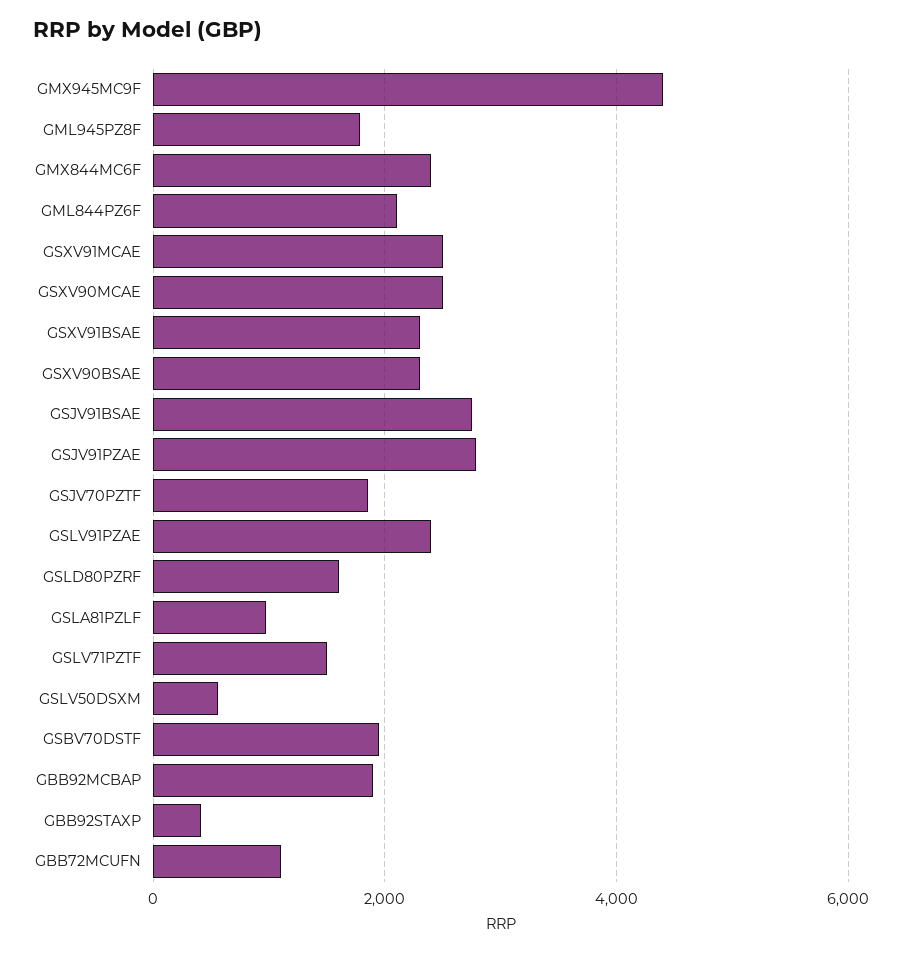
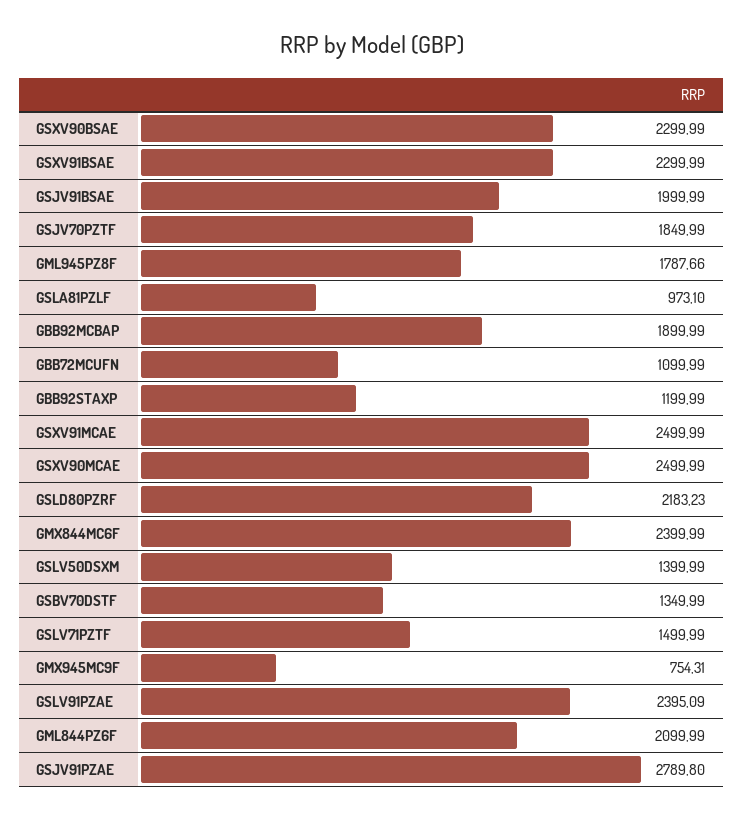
GMX945MC9F: 4400 -> 754.31
GSJV91BSAE: 2800 -> 1999.99
GSLD80PZRF: 1600 -> 2183.23
GSLV50DSXM: 600 -> 1399.99
GSBV70DSTF: 2000 -> 1349.99
GBB92STAXP: 400 -> 1199.99

